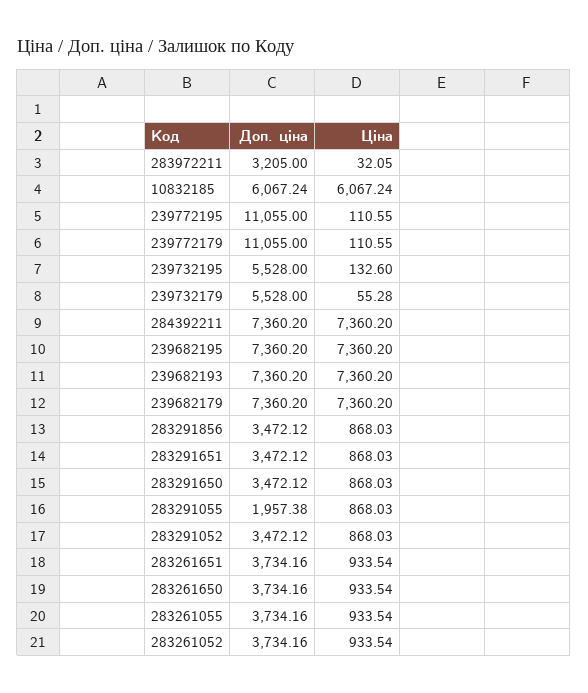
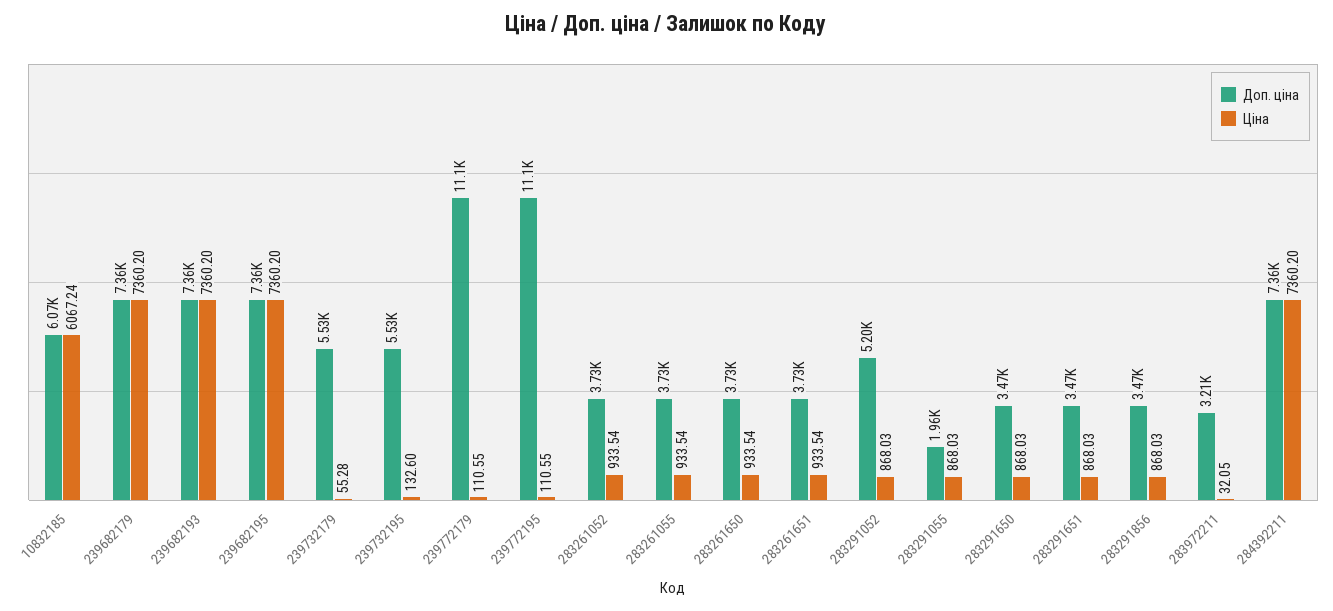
Доп. ціна, 283291052: 3472.12 -> 5200

